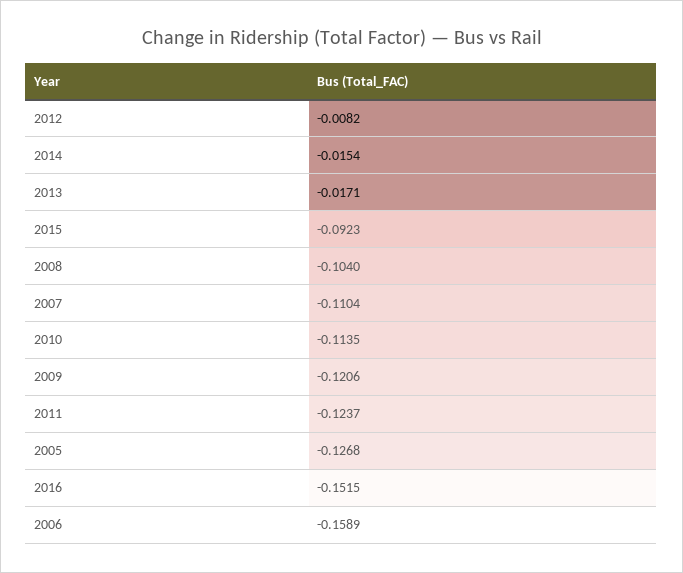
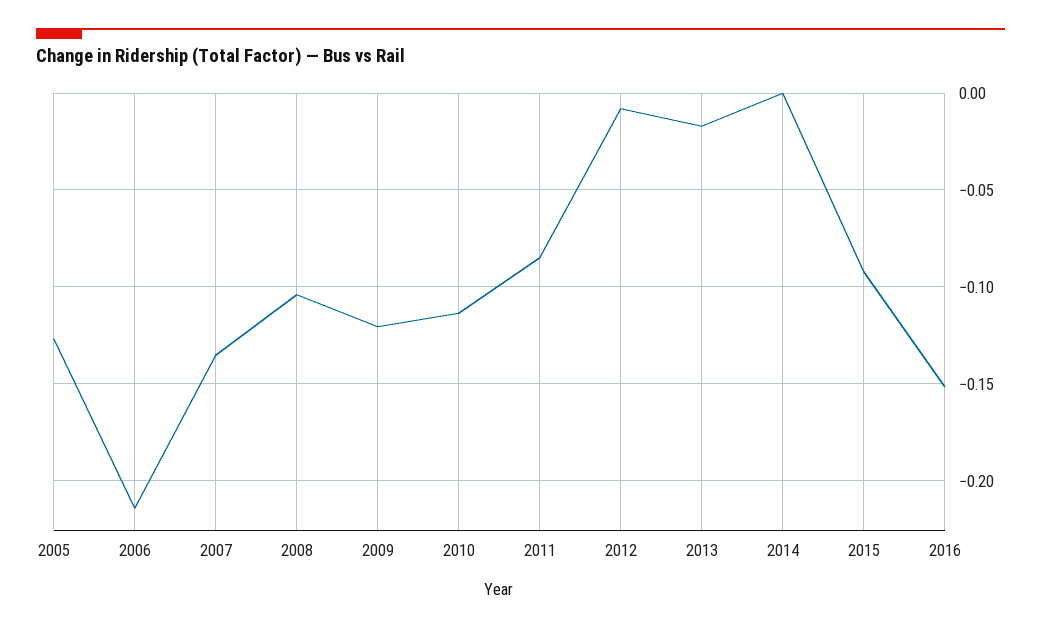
2014: -0.0154 -> 0
2007: -0.1104 -> -0.135
2011: -0.1237 -> -0.085
2006: -0.1589 -> -0.215

